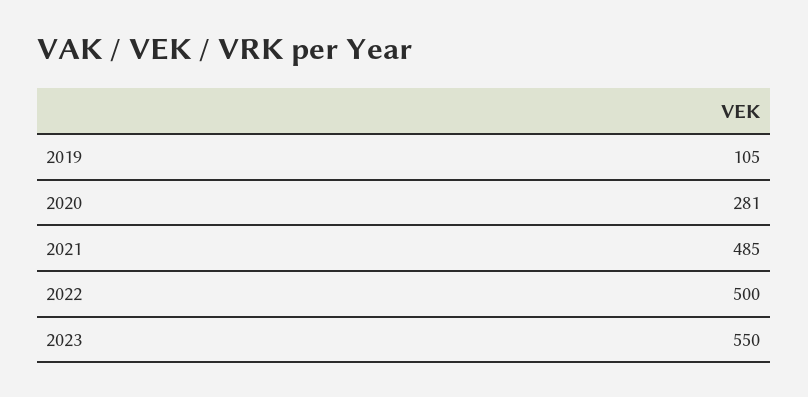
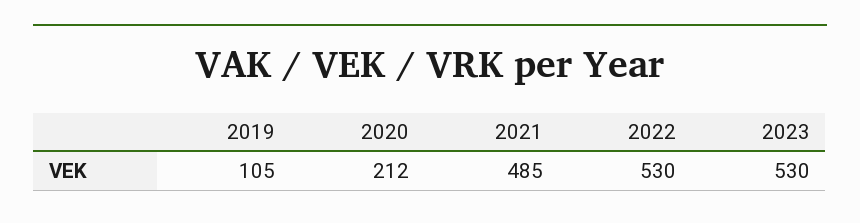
2020: 281 -> 212
2022: 500 -> 530
2023: 550 -> 530

